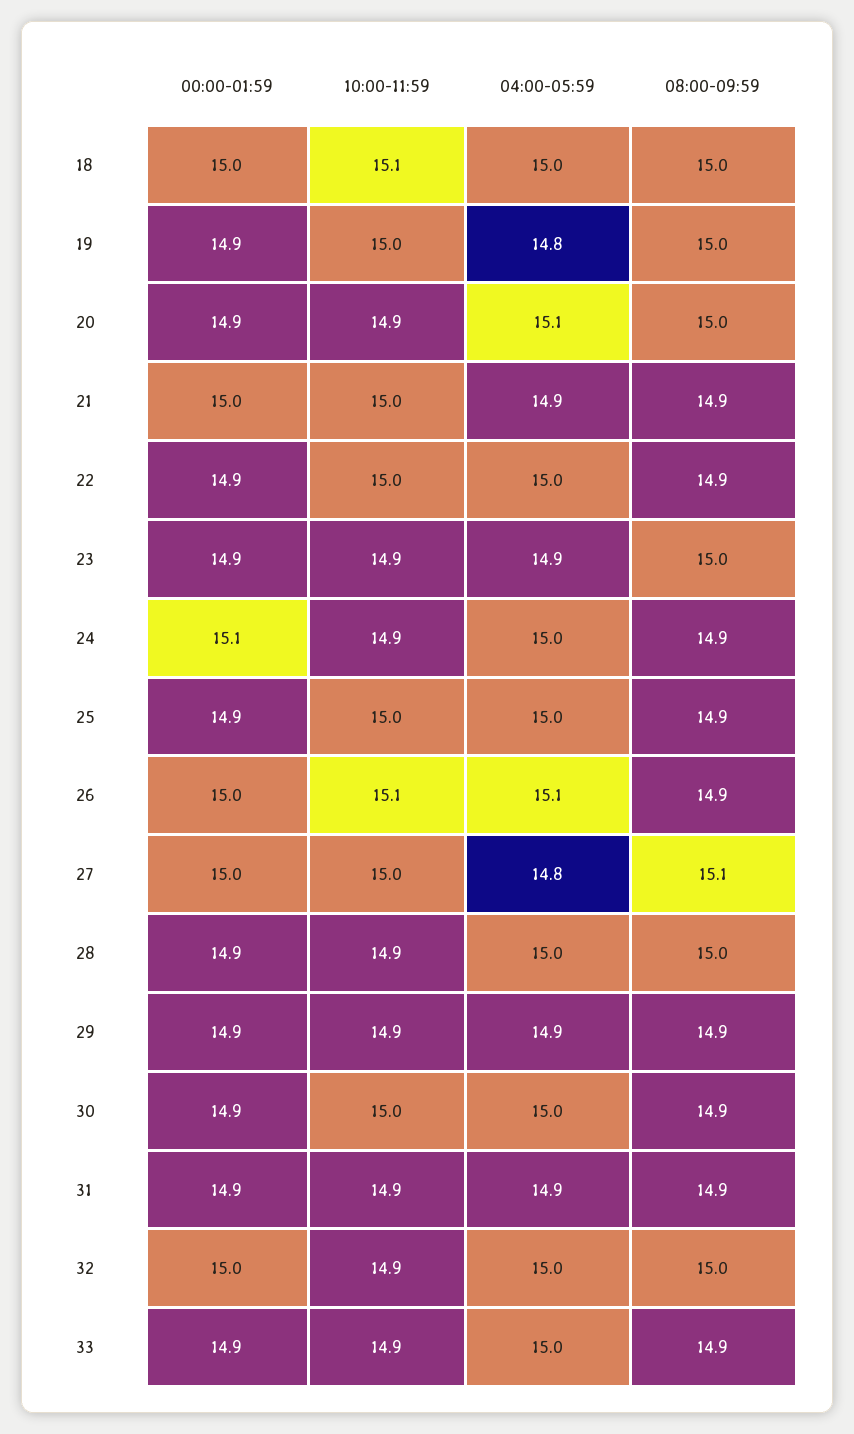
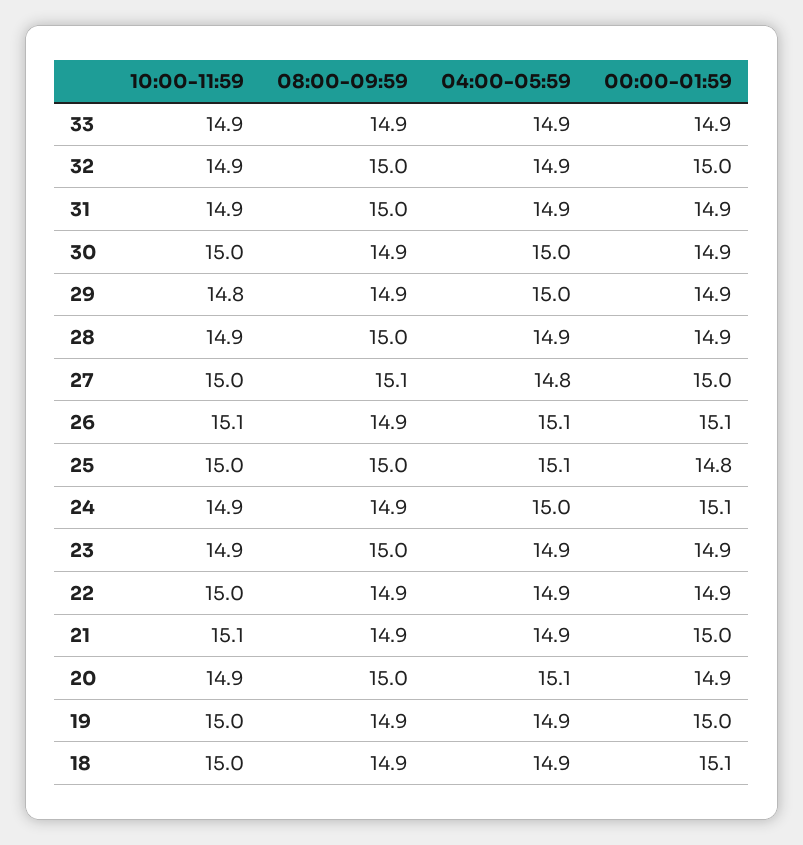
00:00-01:59, 18: 15 -> 15.1
10:00-11:59, 18: 15.1 -> 15
04:00-05:59, 18: 15 -> 14.9
08:00-09:59, 18: 15 -> 14.9
00:00-01:59, 19: 14.9 -> 15
04:00-05:59, 19: 14.8 -> 14.9
08:00-09:59, 19: 15 -> 14.9
10:00-11:59, 21: 15 -> 15.1
04:00-05:59, 22: 15 -> 14.9
00:00-01:59, 25: 14.9 -> 14.8
04:00-05:59, 25: 15 -> 15.1
08:00-09:59, 25: 14.9 -> 15
00:00-01:59, 26: 15 -> 15.1
04:00-05:59, 28: 15 -> 14.9
10:00-11:59, 29: 14.9 -> 14.8
04:00-05:59, 29: 14.9 -> 15
08:00-09:59, 31: 14.9 -> 15
04:00-05:59, 32: 15 -> 14.9
04:00-05:59, 33: 15 -> 14.9

